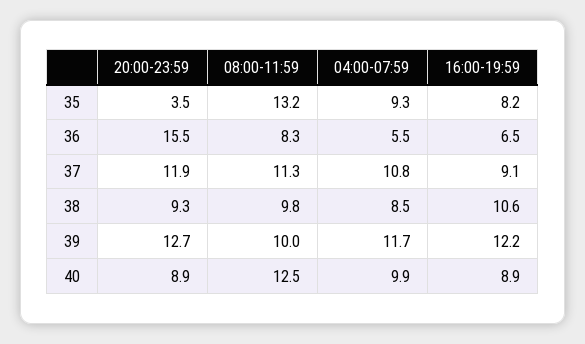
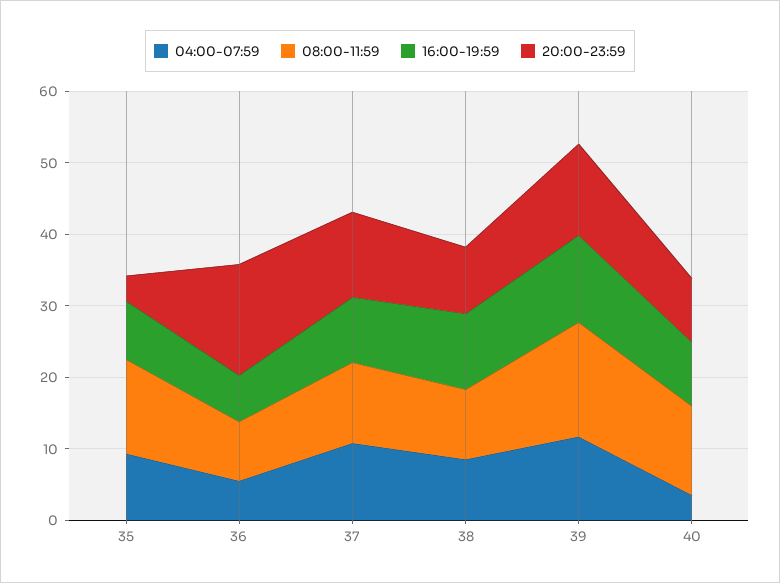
08:00-11:59, 39: 10 -> 16
04:00-07:59, 40: 9.9 -> 4

